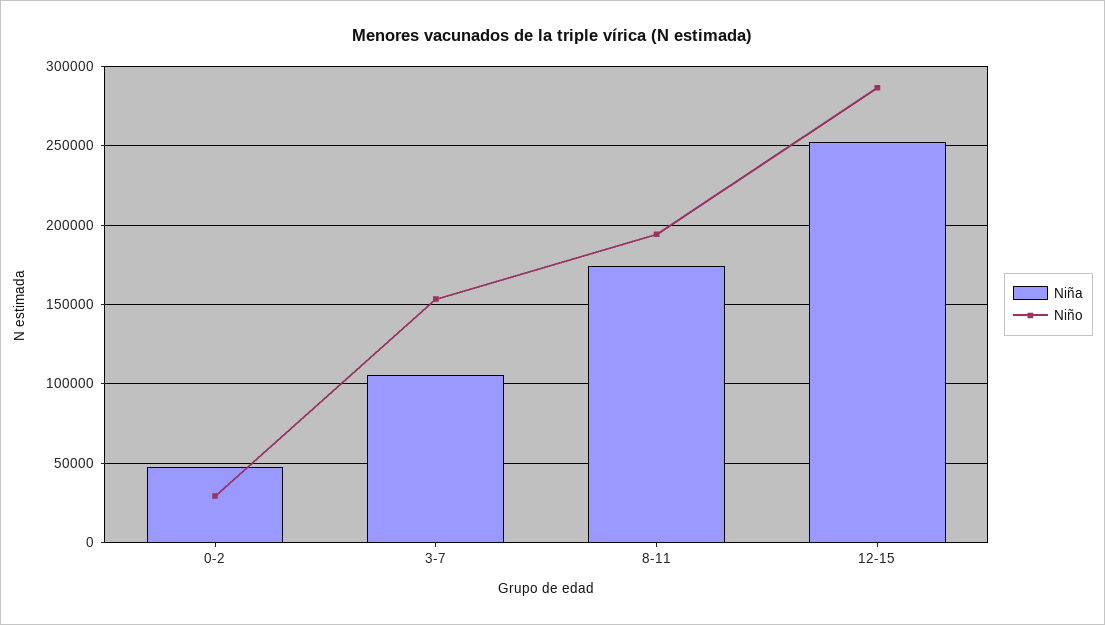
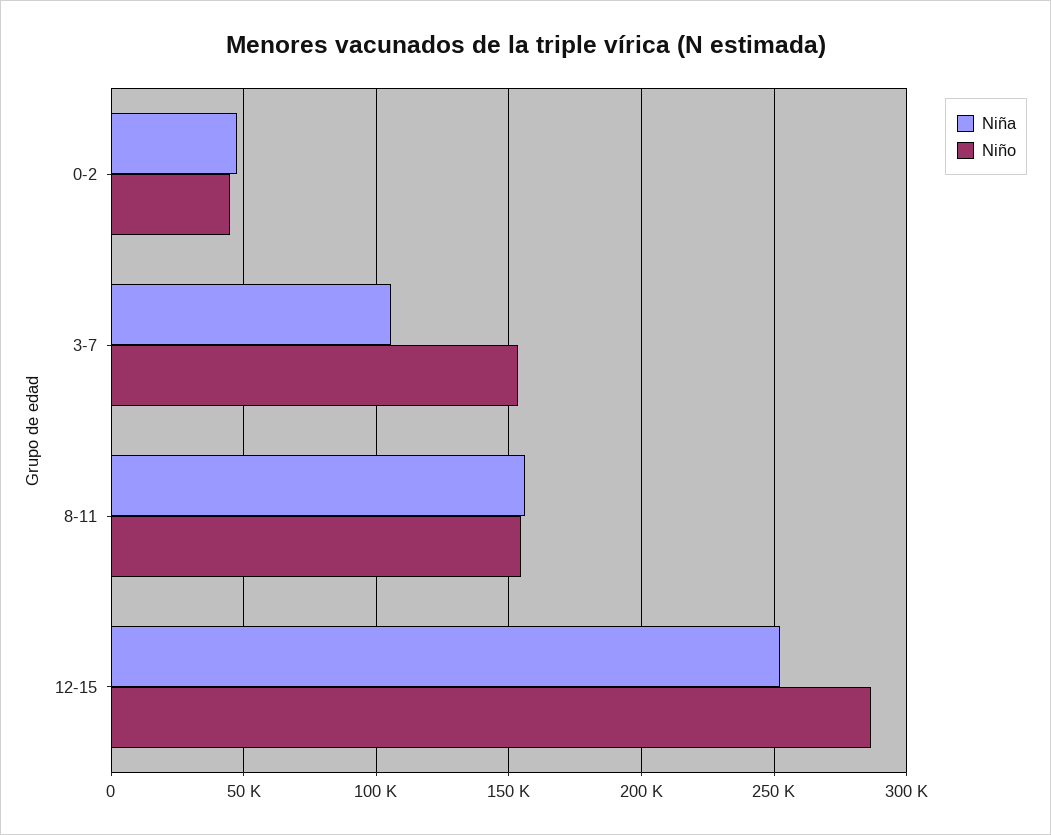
Niño, 0-2: 30000 -> 45000
Niña, 8-11: 175000 -> 155000
Niño, 8-11: 195000 -> 155000

